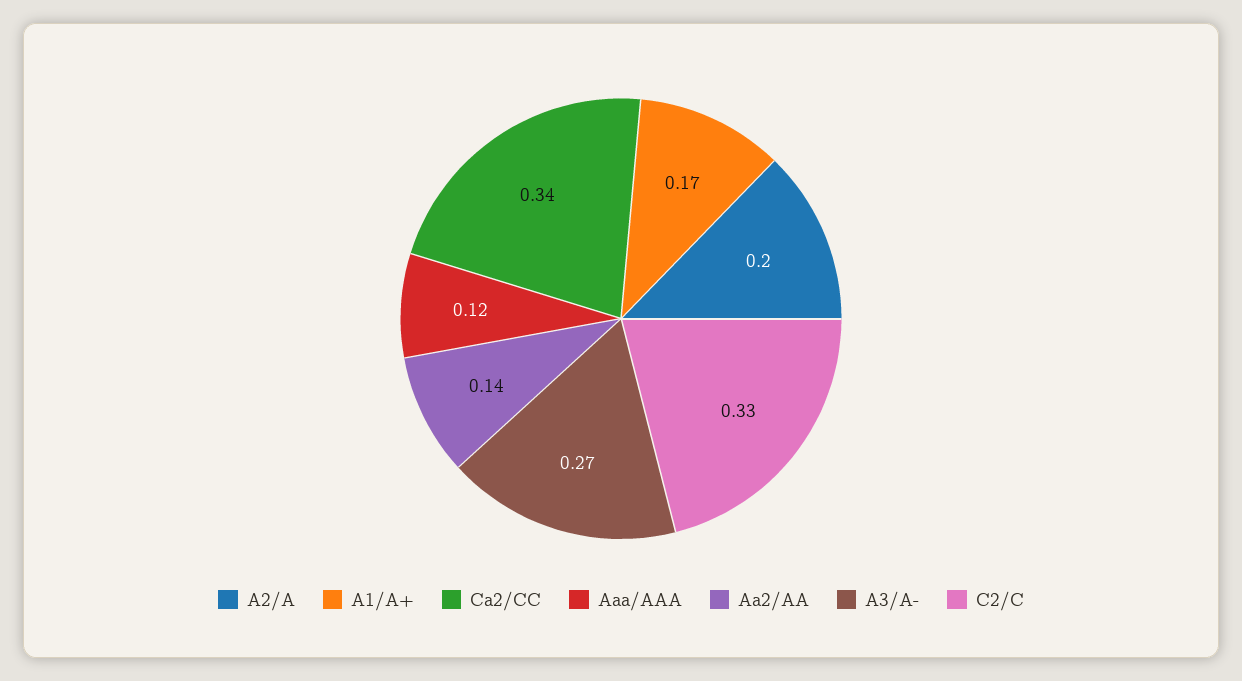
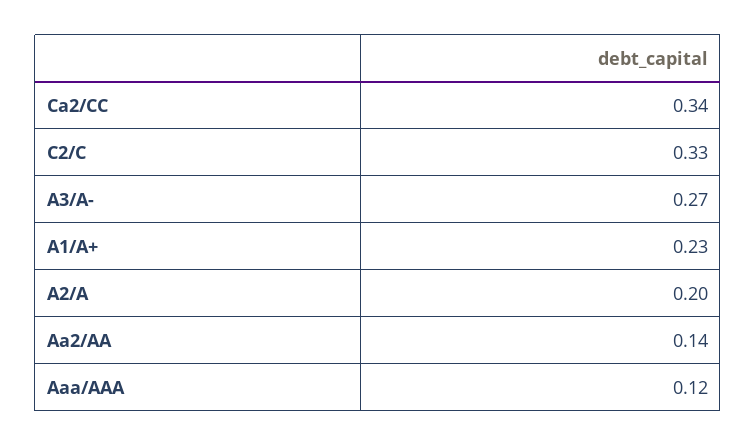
A1/A+: 0.17 -> 0.23

